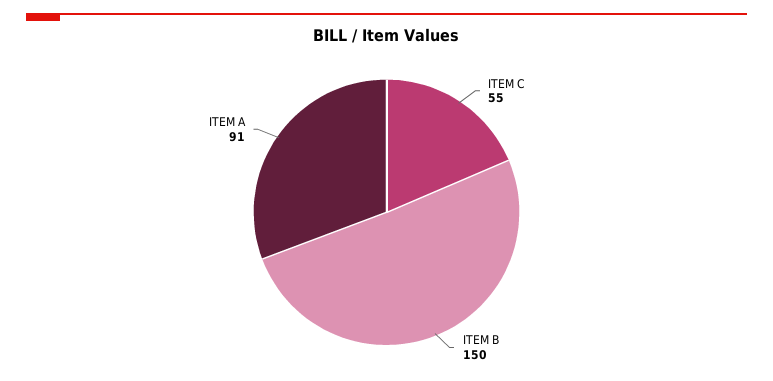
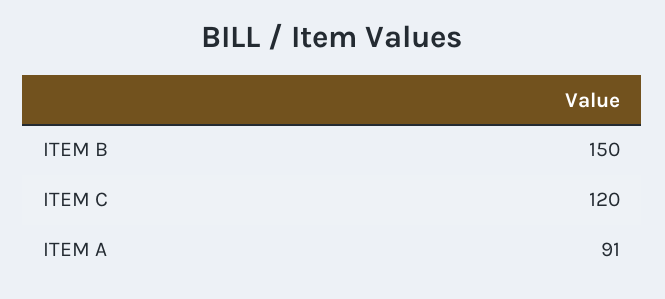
ITEM C: 55 -> 120

